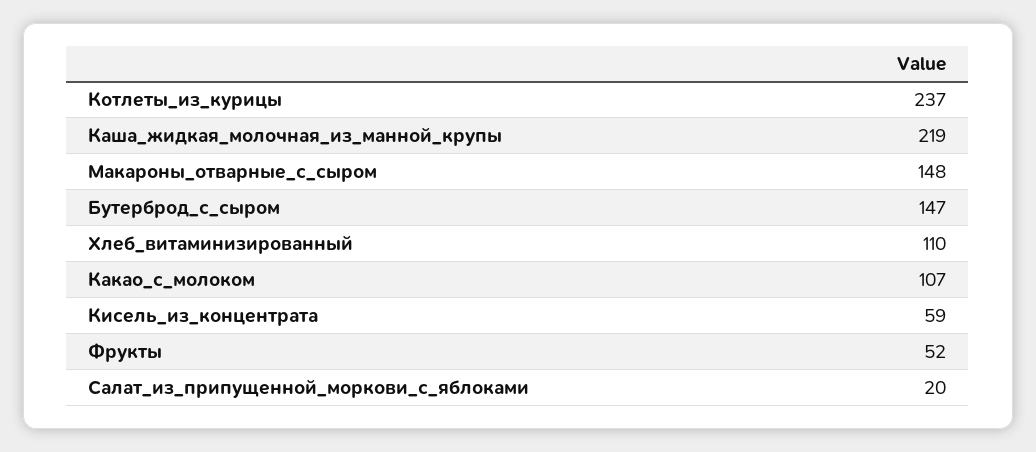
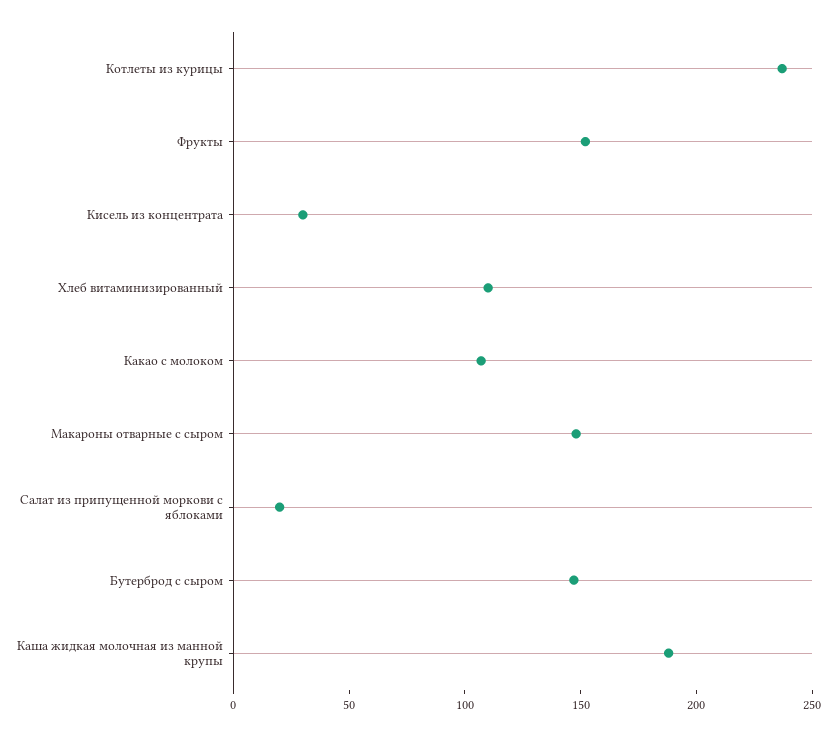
Каша_жидкая_молочная_из_манной_крупы: 219 -> 190
Кисель_из_концентрата: 59 -> 30
Фрукты: 52 -> 150

